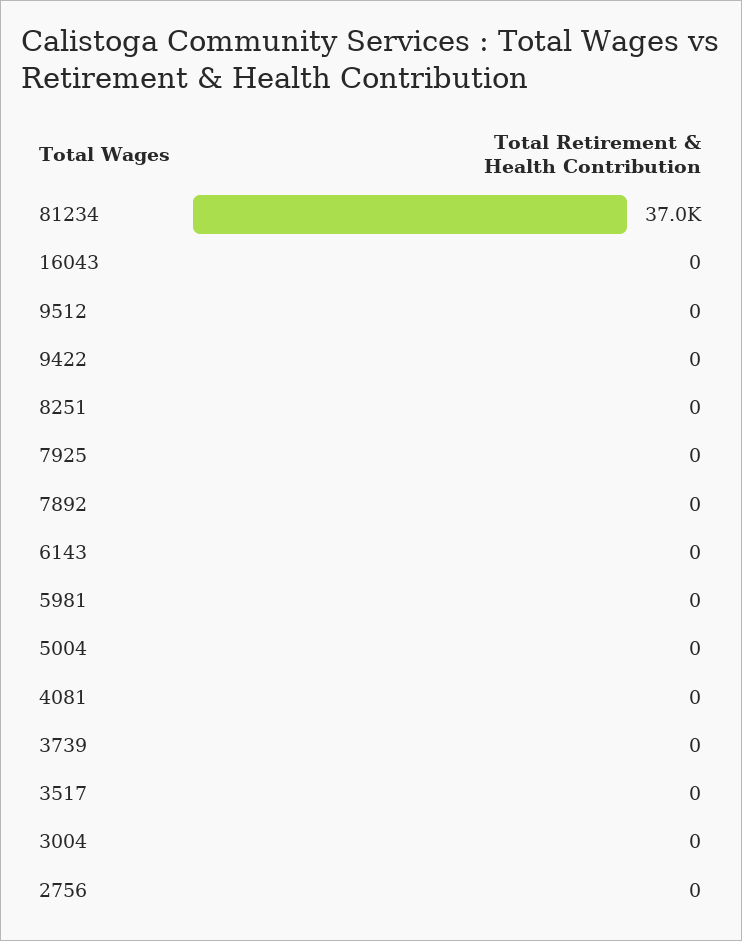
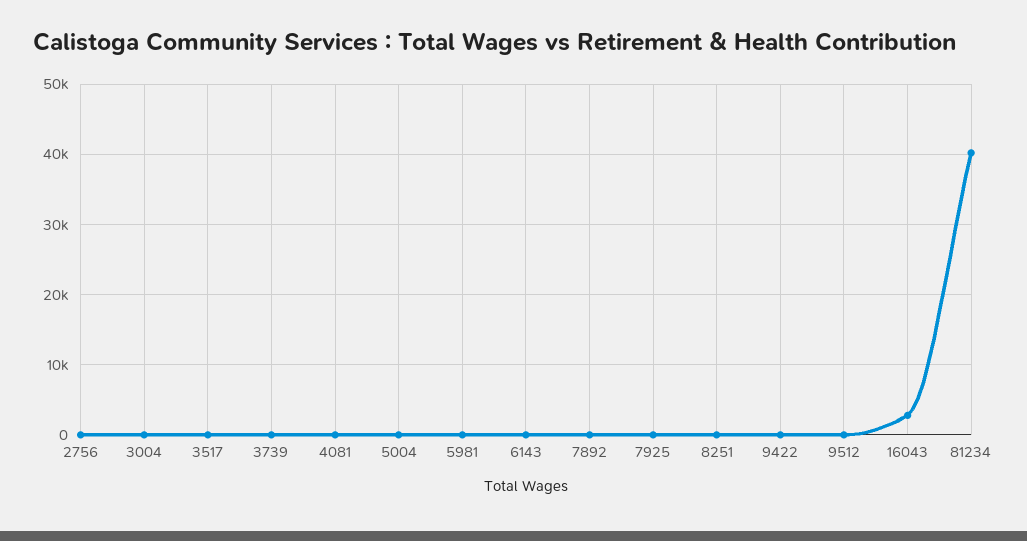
81234: 37000 -> 40000
16043: 0 -> 3000

